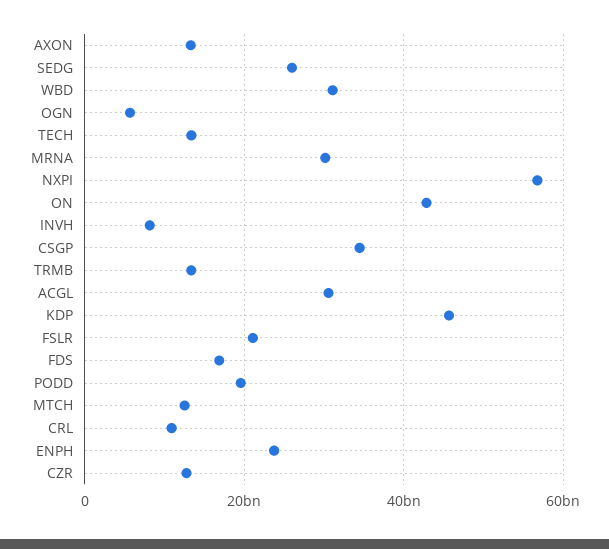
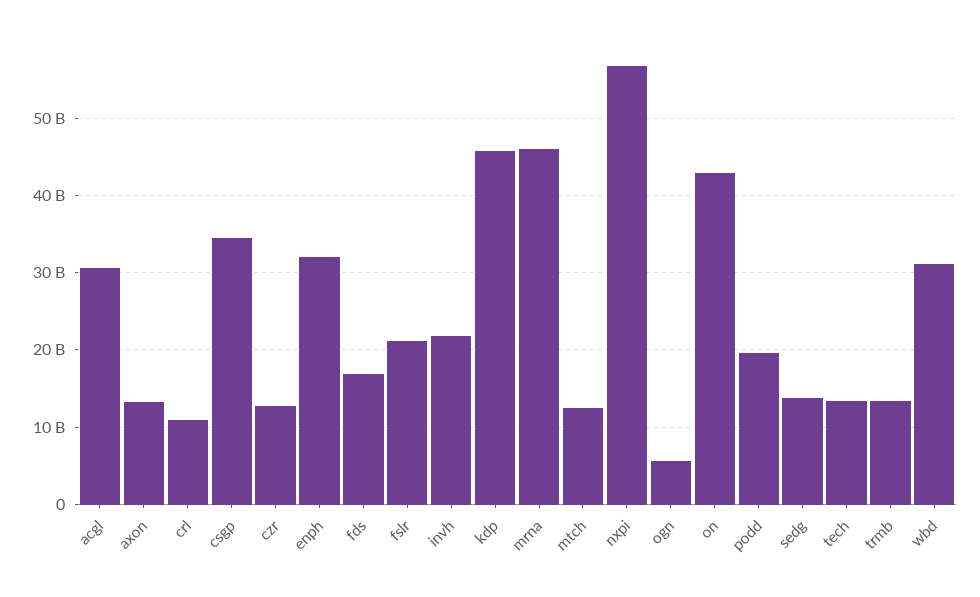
SEDG: 26000000000 -> 14000000000
MRNA: 30000000000 -> 46000000000
INVH: 8000000000 -> 22000000000
ENPH: 24000000000 -> 32000000000

